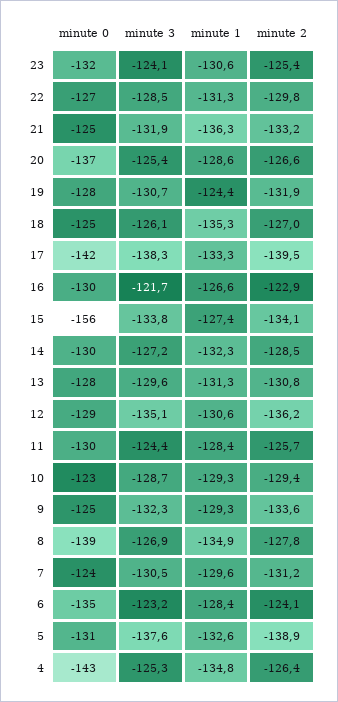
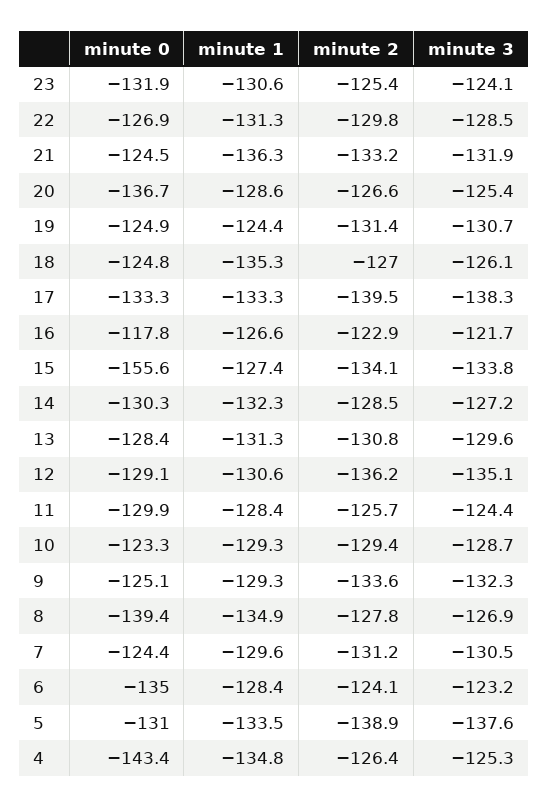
minute 0, 19: -128 -> -124.9
minute 2, 19: -131.9 -> -131.4
minute 0, 17: -142 -> -133.3
minute 0, 16: -130 -> -117.8
minute 1, 5: -132.6 -> -133.5

